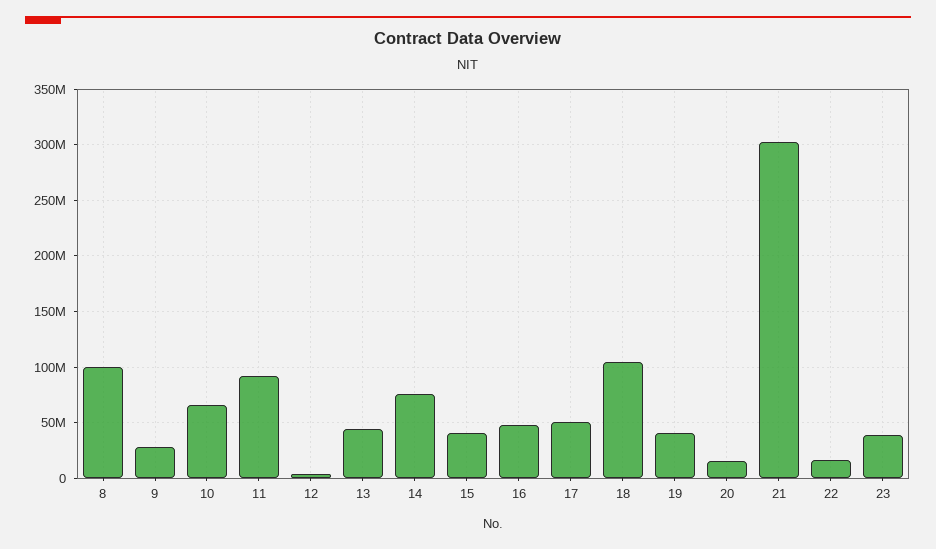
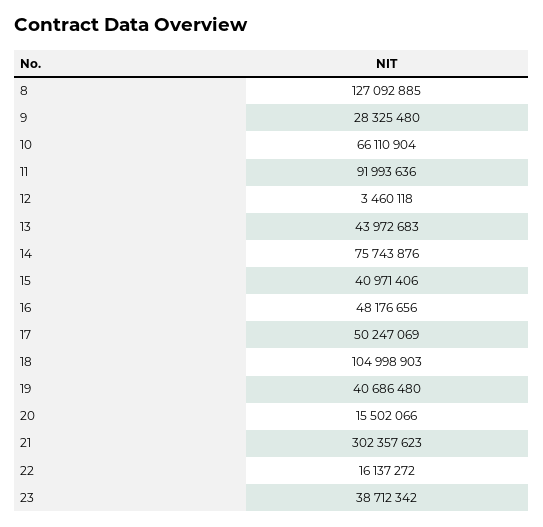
8: 100000000 -> 127092885

